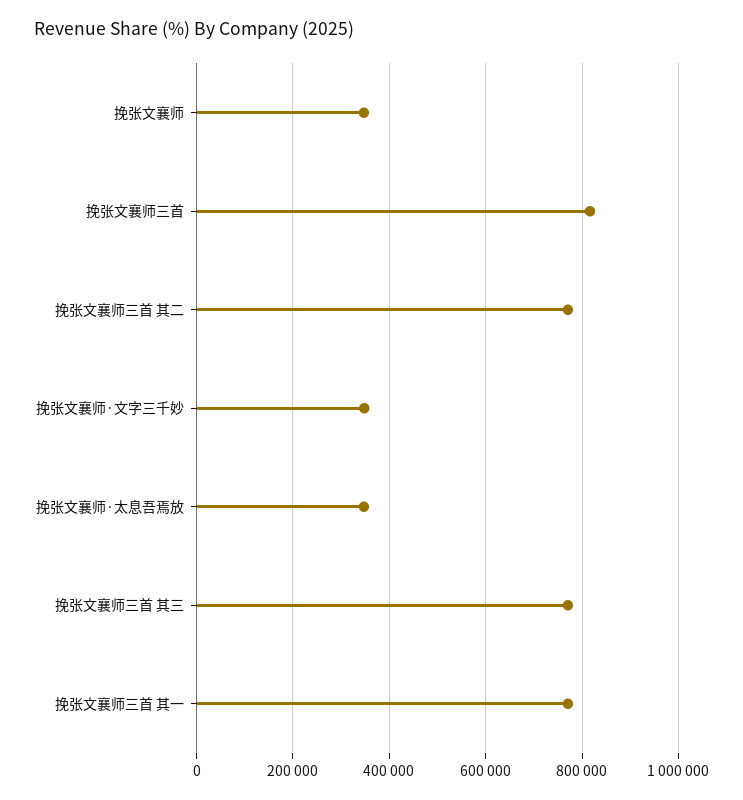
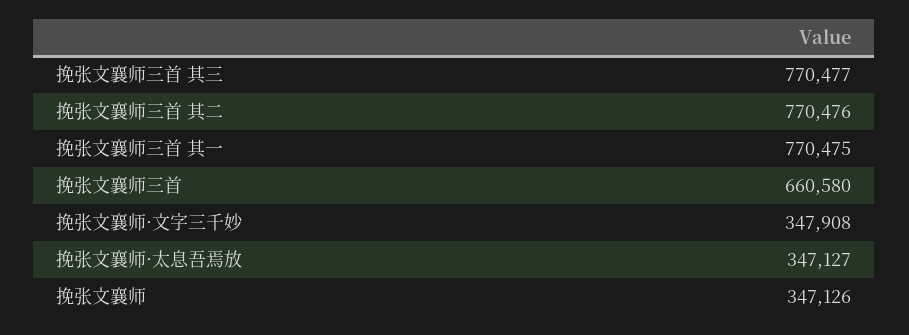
挽张文襄师三首: 820000 -> 660580

